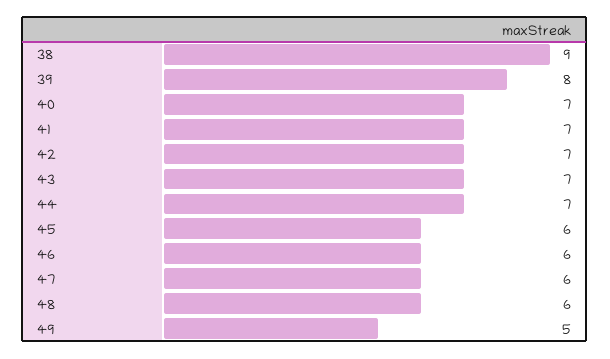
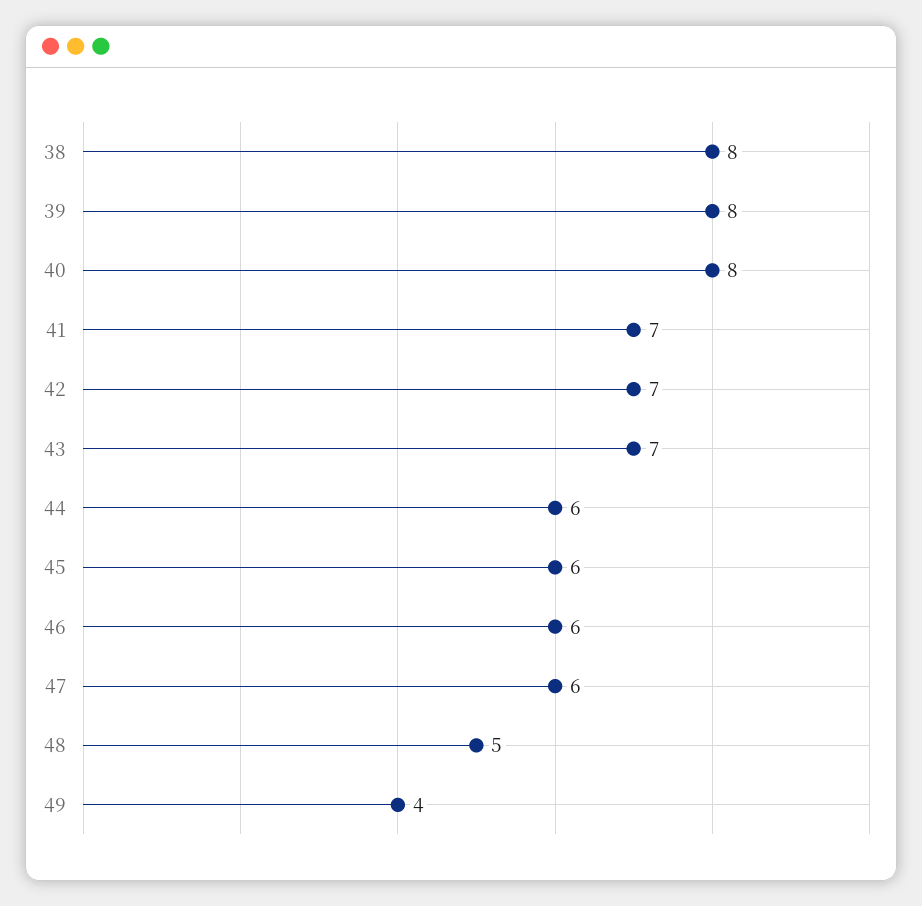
38: 9 -> 8
40: 7 -> 8
44: 7 -> 6
48: 6 -> 5
49: 5 -> 4

